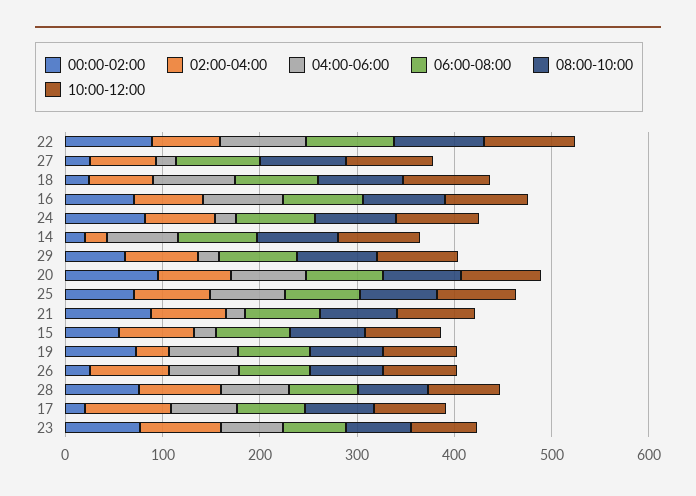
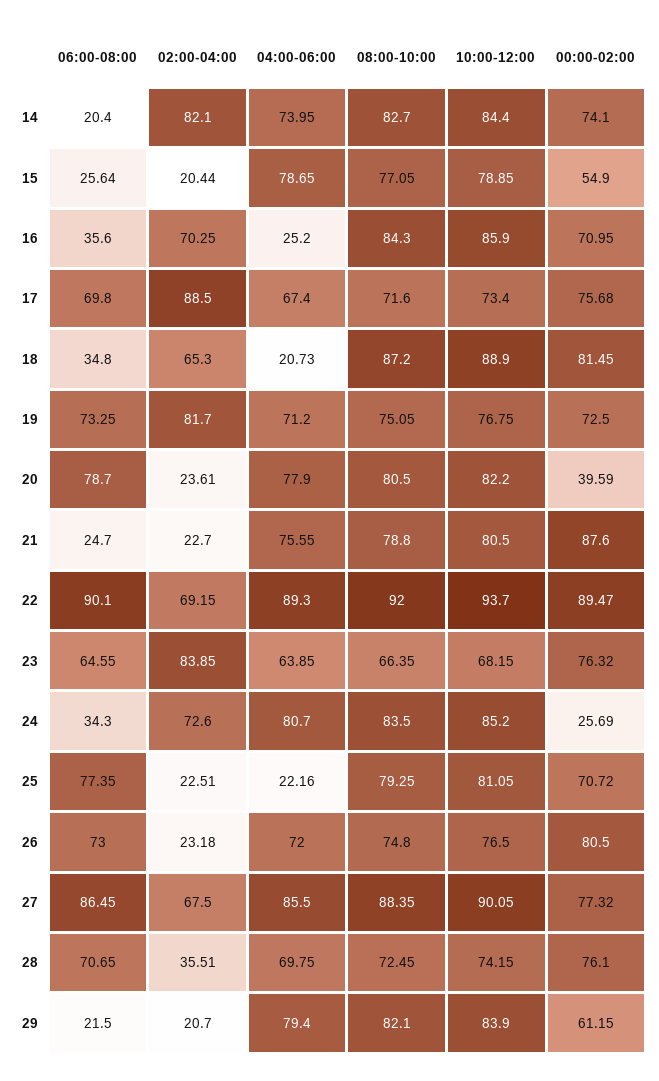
00:00-02:00, 27: 20 -> 77.32
04:00-06:00, 27: 20 -> 85.5
00:00-02:00, 18: 20 -> 81.45
04:00-06:00, 18: 80 -> 20.73
06:00-08:00, 18: 80 -> 34.8
04:00-06:00, 16: 80 -> 25.2
06:00-08:00, 16: 80 -> 35.6
00:00-02:00, 24: 80 -> 25.69
04:00-06:00, 24: 20 -> 80.7
06:00-08:00, 24: 80 -> 34.3
00:00-02:00, 14: 20 -> 74.1
02:00-04:00, 14: 20 -> 82.1
06:00-08:00, 14: 80 -> 20.4
02:00-04:00, 29: 80 -> 20.7
04:00-06:00, 29: 20 -> 79.4
06:00-08:00, 29: 80 -> 21.5
00:00-02:00, 20: 100 -> 39.59
02:00-04:00, 20: 80 -> 23.61
02:00-04:00, 25: 80 -> 22.51
04:00-06:00, 25: 80 -> 22.16
02:00-04:00, 21: 80 -> 22.7
04:00-06:00, 21: 20 -> 75.55
06:00-08:00, 21: 80 -> 24.7
02:00-04:00, 15: 80 -> 20.44
04:00-06:00, 15: 20 -> 78.65
06:00-08:00, 15: 80 -> 25.64
02:00-04:00, 19: 40 -> 81.7
00:00-02:00, 26: 20 -> 80.5
02:00-04:00, 26: 80 -> 23.18
02:00-04:00, 28: 80 -> 35.51
00:00-02:00, 17: 20 -> 75.68

